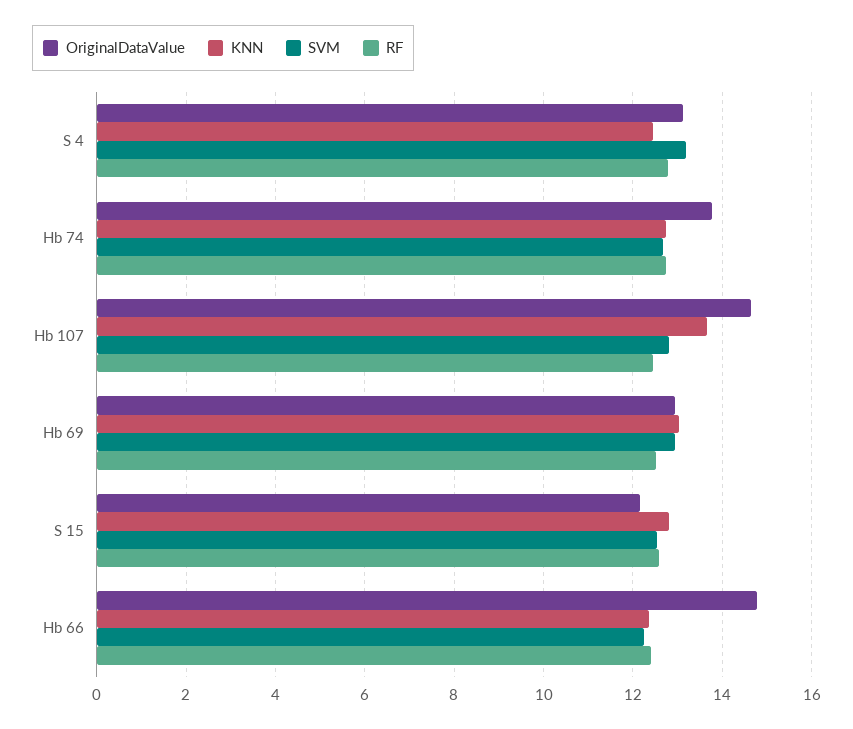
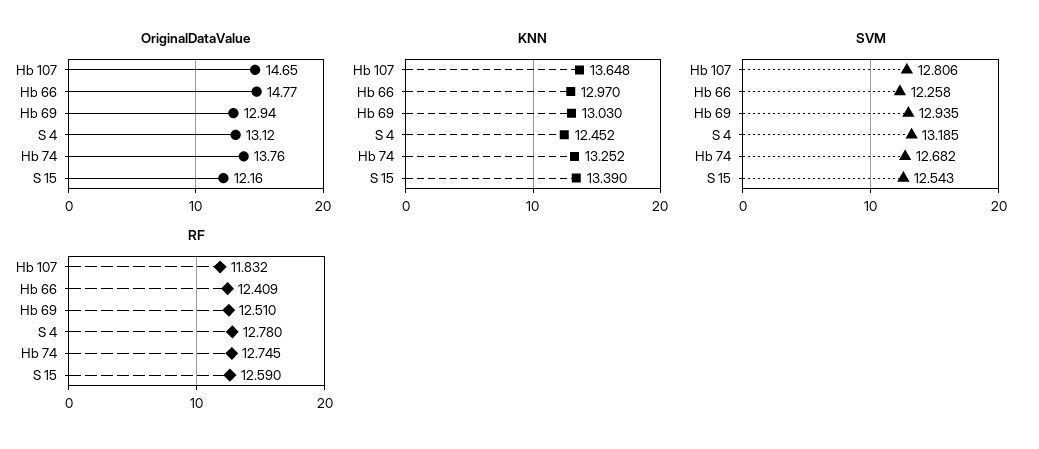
KNN, Hb 74: 12.8 -> 13.252
RF, Hb 107: 12.4 -> 11.832
KNN, S 15: 12.8 -> 13.39
KNN, Hb 66: 12.4 -> 12.97

